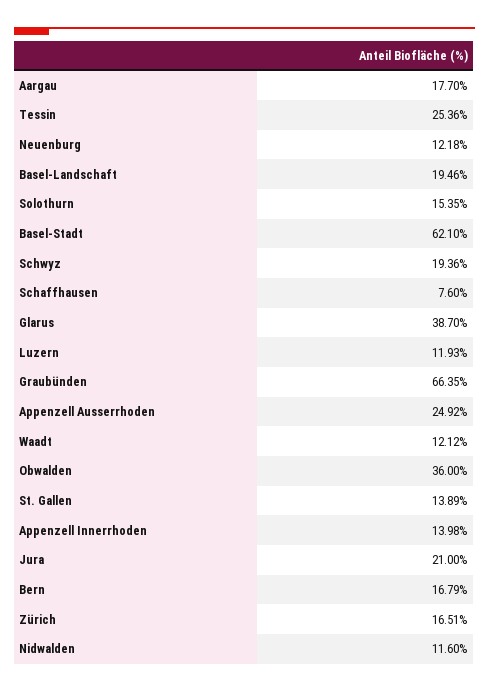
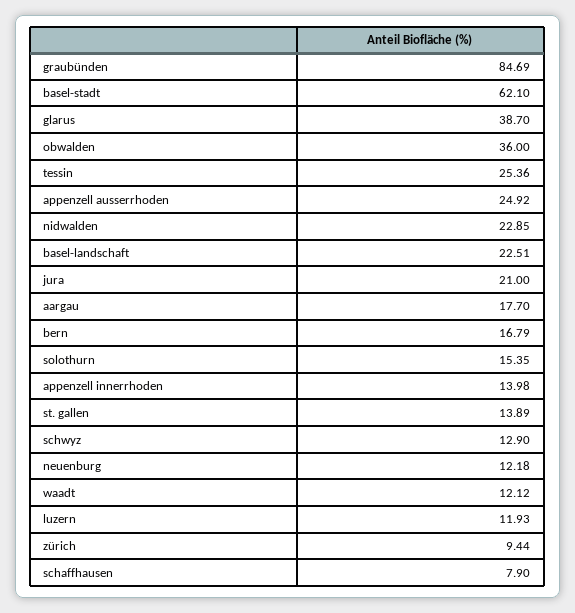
Basel-Landschaft: 19.46 -> 22.51
Schwyz: 19.36 -> 12.9
Schaffhausen: 7.6 -> 7.9
Graubünden: 66.35 -> 84.69
Zürich: 16.51 -> 9.44
Nidwalden: 11.6 -> 22.85

